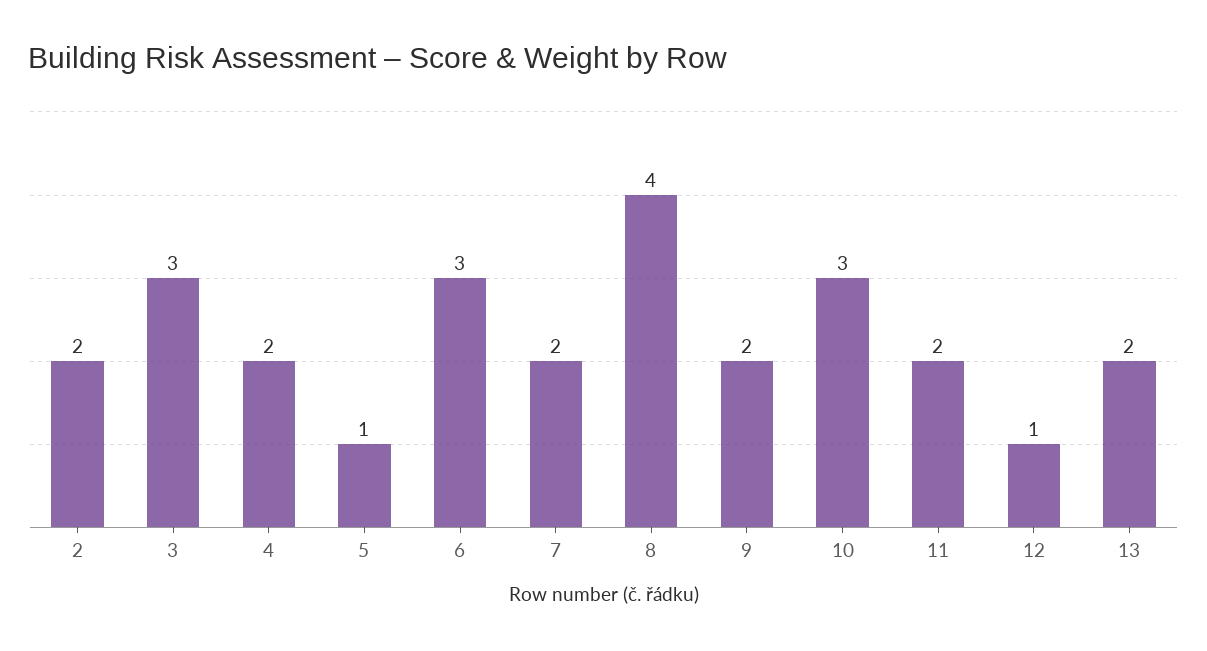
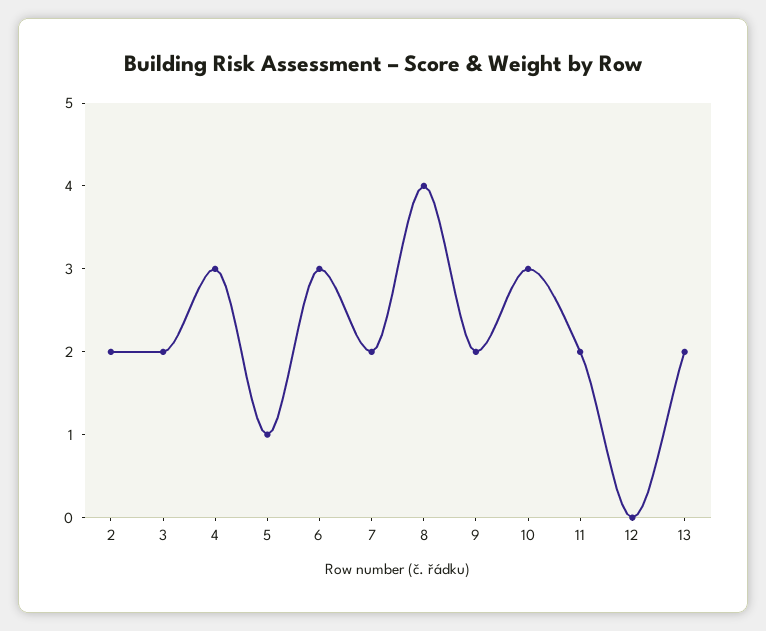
3: 3 -> 2
4: 2 -> 3
12: 1 -> 0

